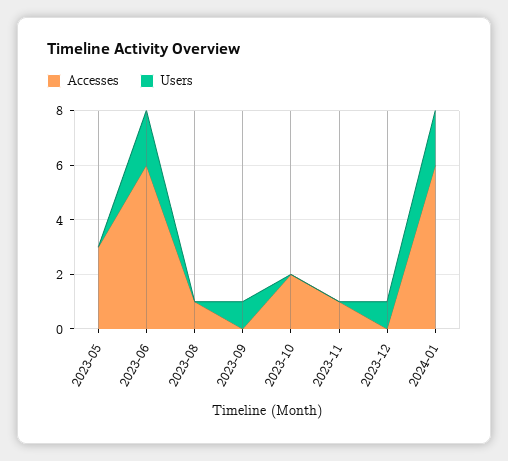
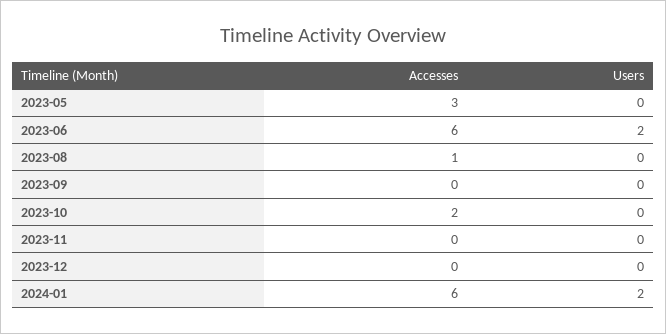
Users, 2023-09: 1 -> 0
Accesses, 2023-11: 1 -> 0
Users, 2023-12: 1 -> 0

